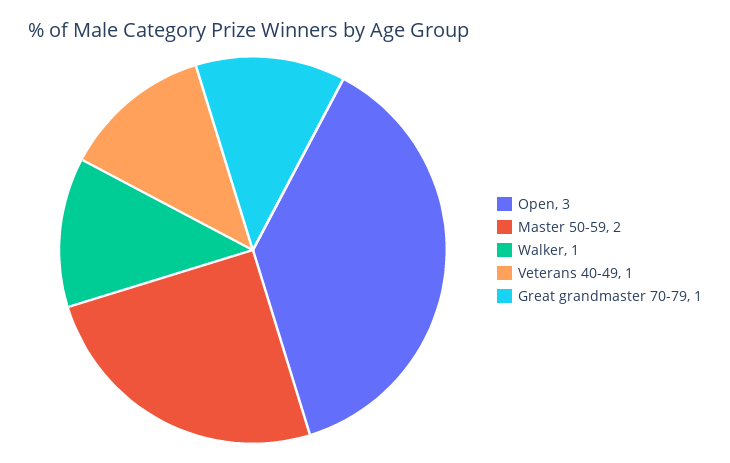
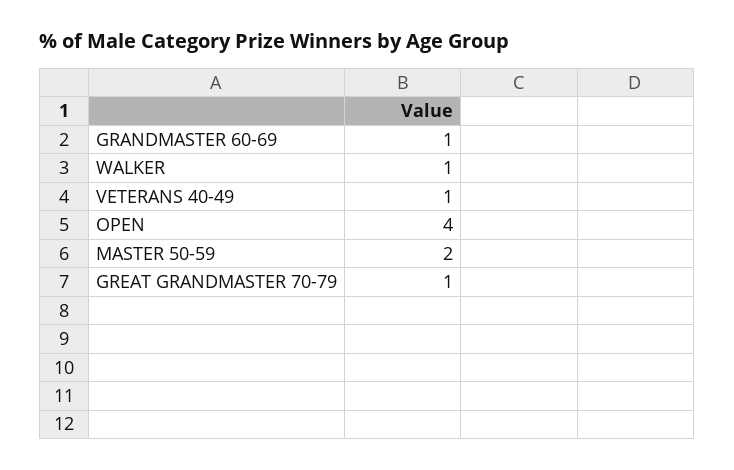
Open: 3 -> 4
GRANDMASTER 60-69: none -> 1

